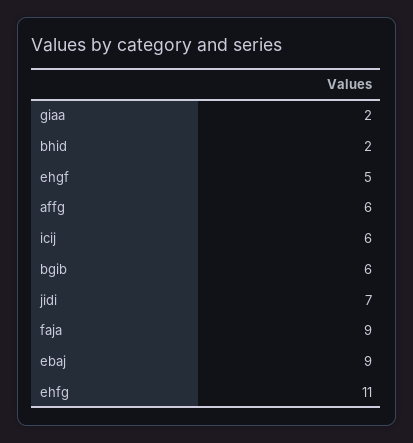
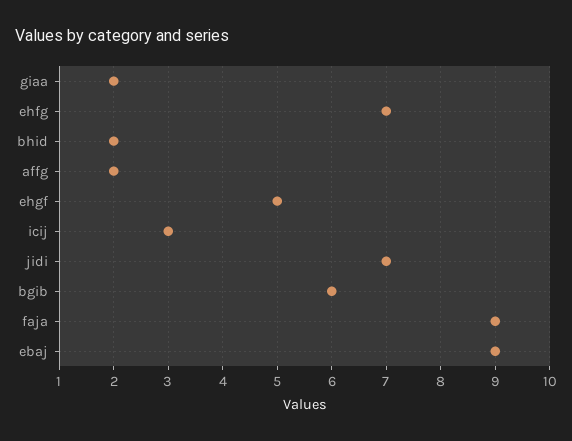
affg: 6 -> 2
icij: 6 -> 3
ehfg: 11 -> 7

